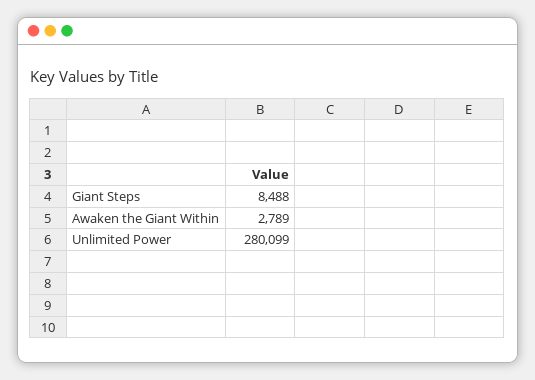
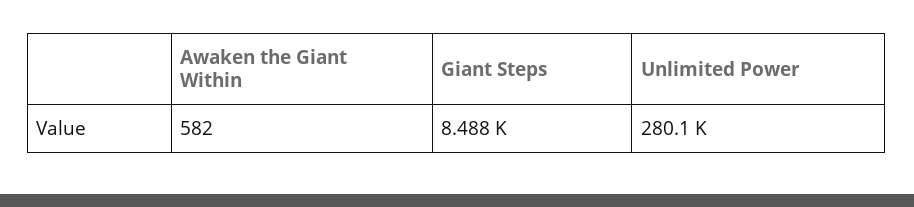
Awaken the Giant Within: 2789 -> 582

